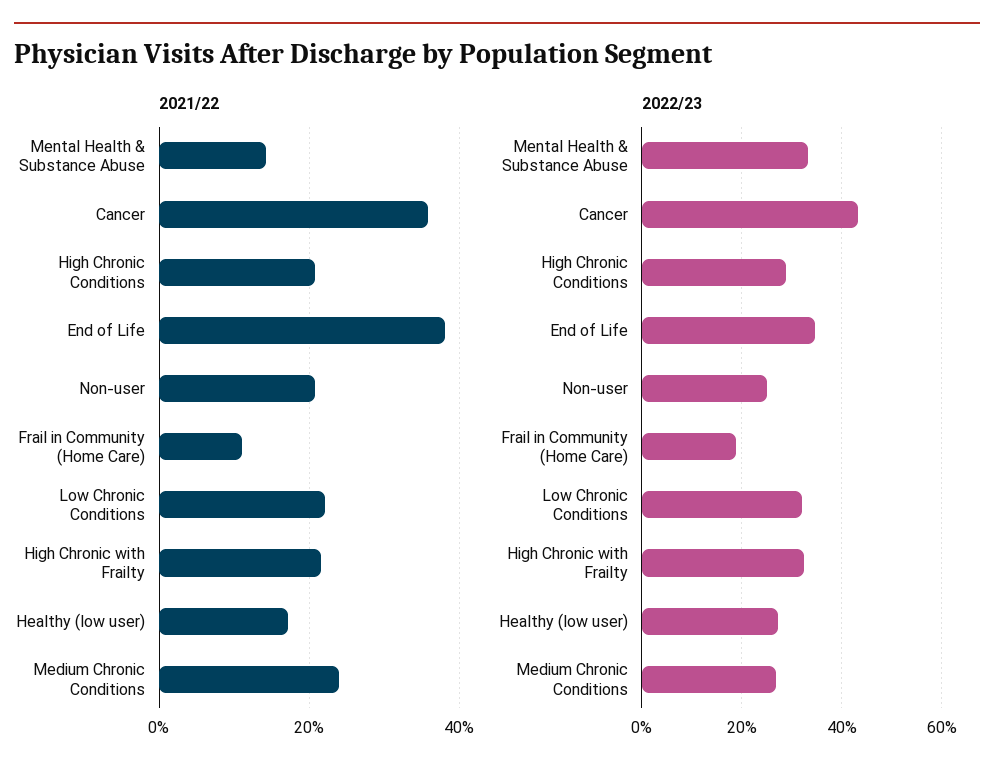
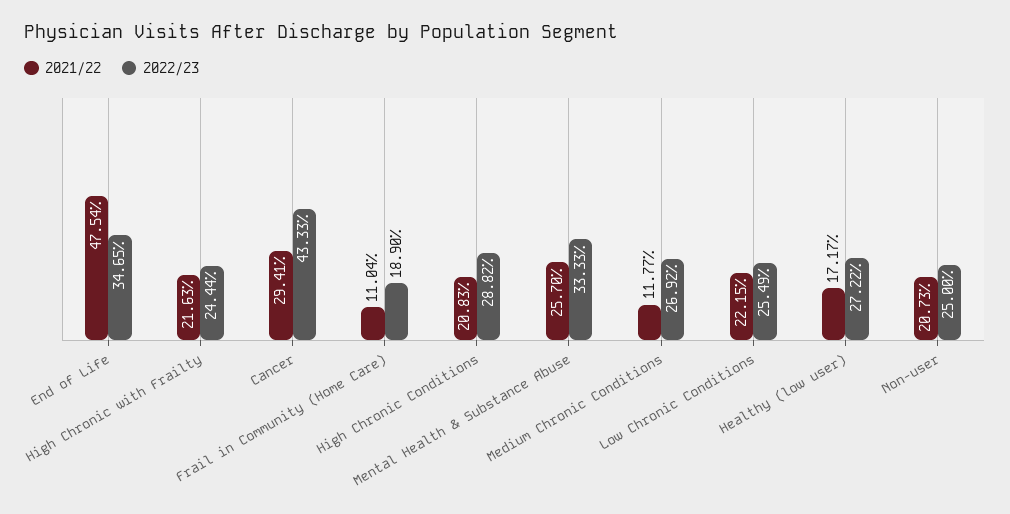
2021/22, Mental Health & Substance Abuse: 14 -> 25.7
2021/22, Cancer: 36 -> 29.41
2021/22, End of Life: 38 -> 47.54
2021/22, Medium Chronic Conditions: 24 -> 11.77
2022/23, Low Chronic Conditions: 32 -> 25.49
2022/23, High Chronic with Frailty: 32 -> 24.44

